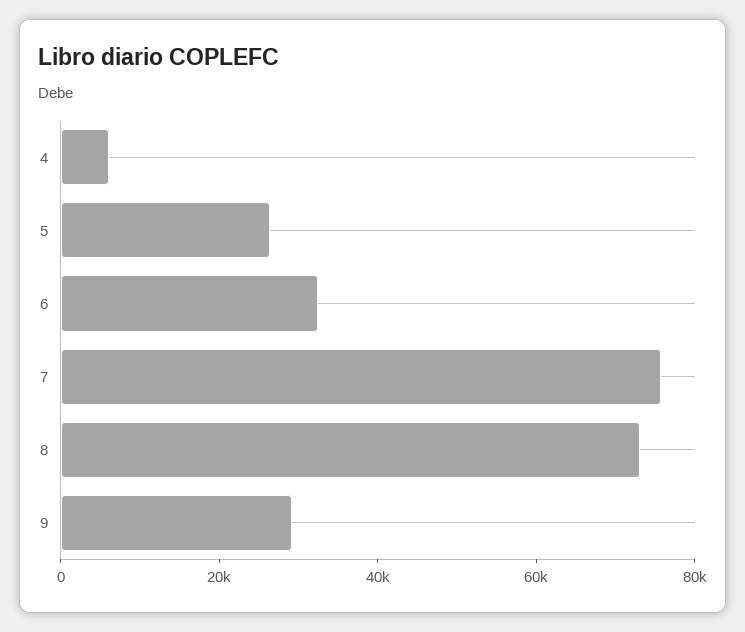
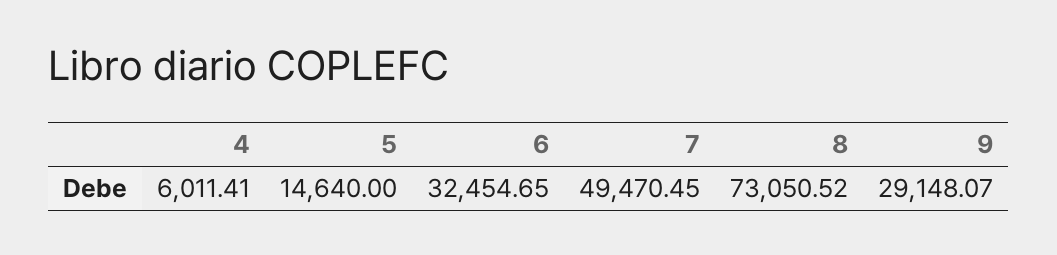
5: 25000 -> 14640
7: 75000 -> 49470.45

